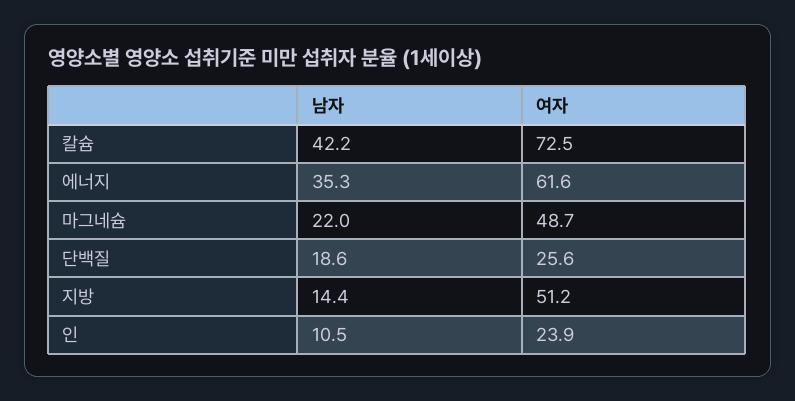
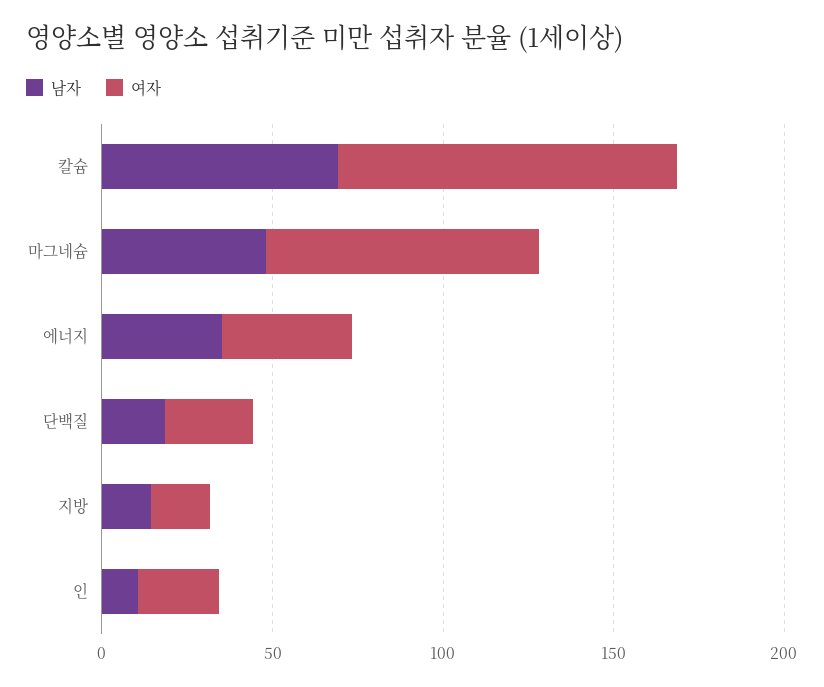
남자, 칼슘: 42.2 -> 70
여자, 칼슘: 72.5 -> 100
여자, 에너지: 61.6 -> 40
남자, 마그네슘: 22 -> 50
여자, 마그네슘: 48.7 -> 80
여자, 지방: 51.2 -> 20

